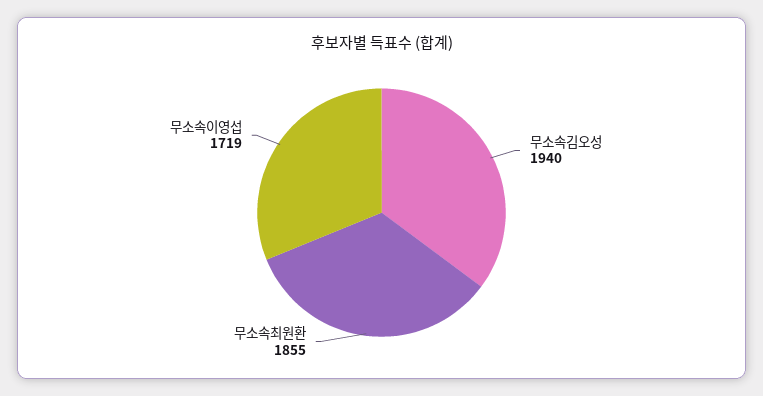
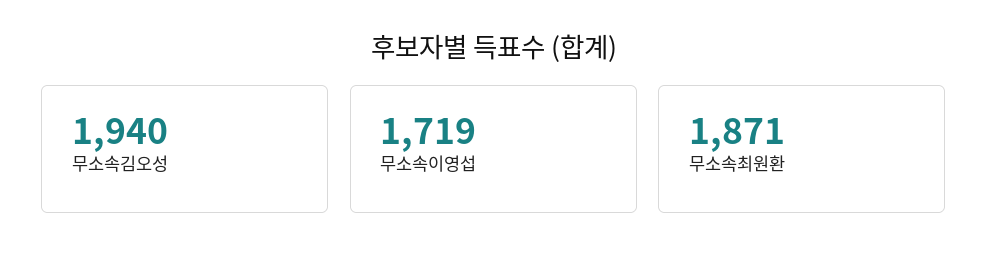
무소속최원환: 1855 -> 1871

